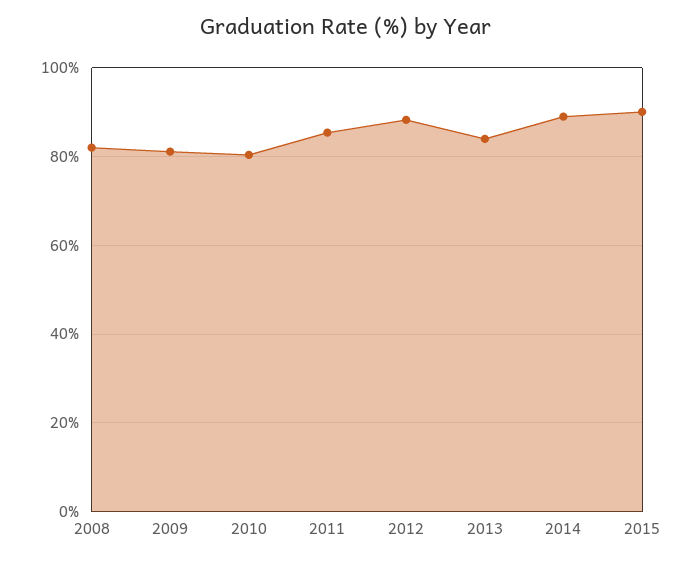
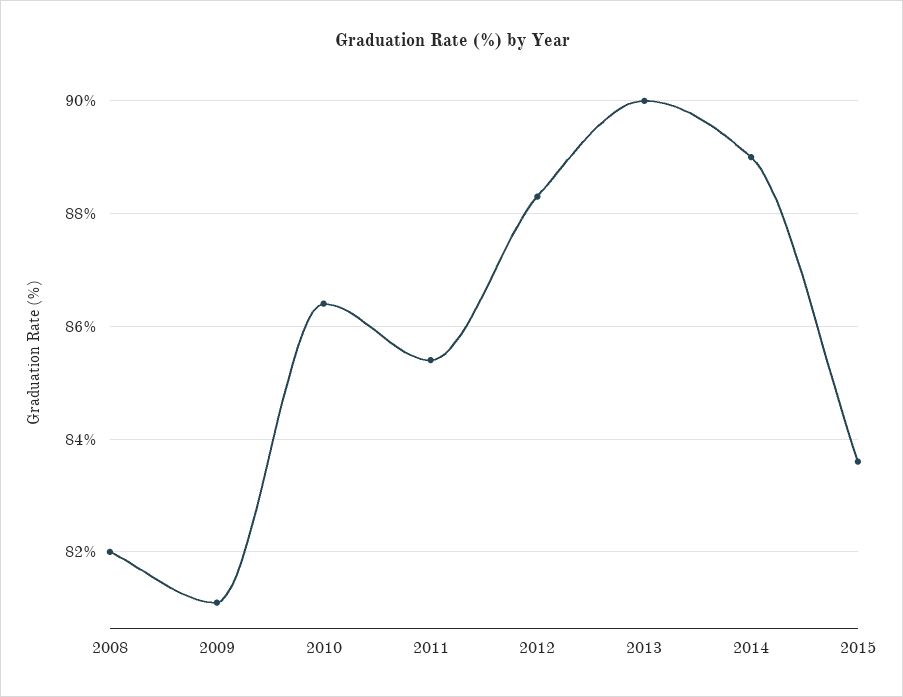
2010: 80 -> 86.5
2013: 84 -> 90
2015: 90 -> 83.5

